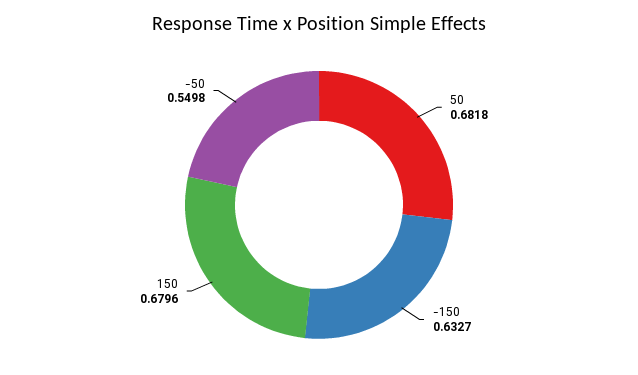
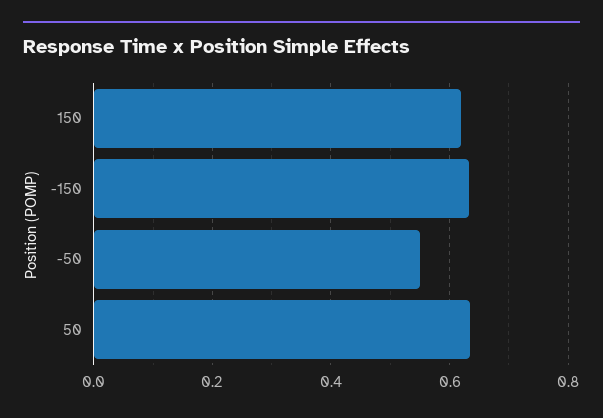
50: 0.6818 -> 0.64
150: 0.6796 -> 0.62

